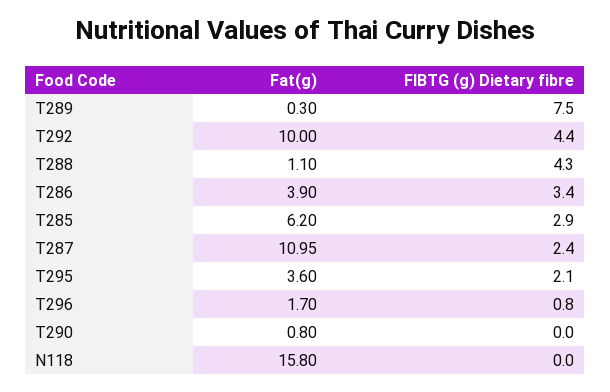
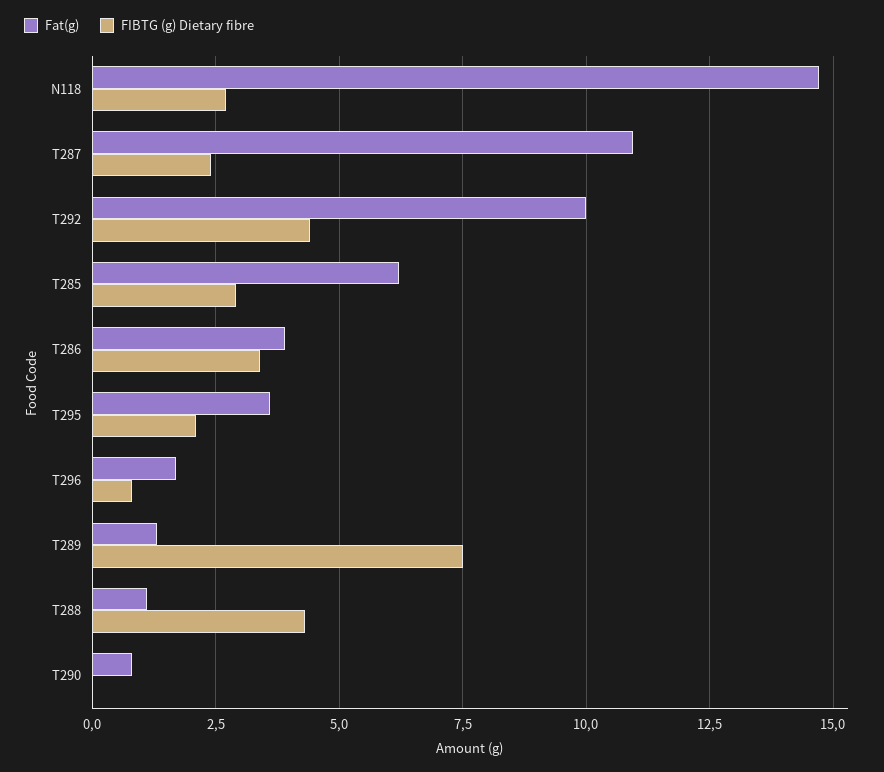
Fat(g), T289: 0.3 -> 1.25
Fat(g), N118: 15.8 -> 14.75
FIBTG (g) Dietary fibre, N118: 0 -> 2.75

